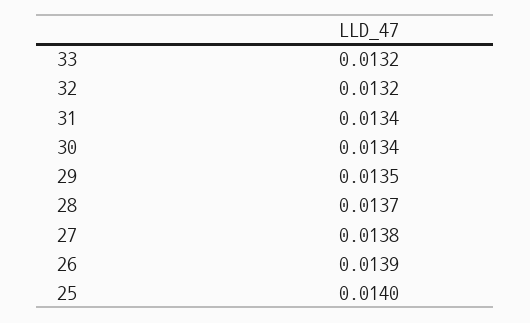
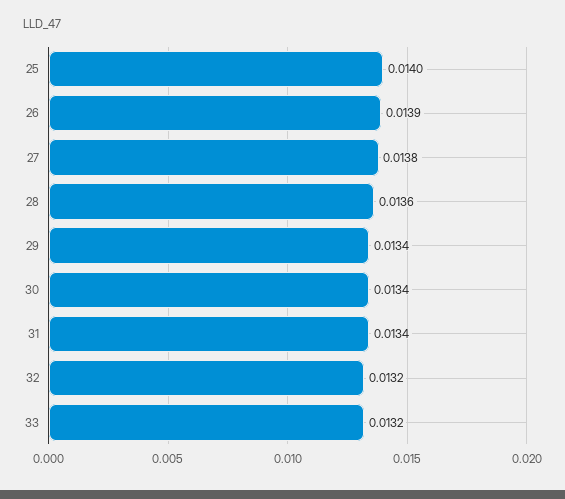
29: 0.0135 -> 0.0134
28: 0.0137 -> 0.0136

